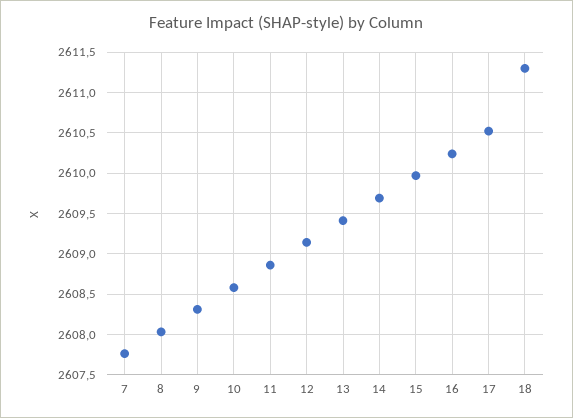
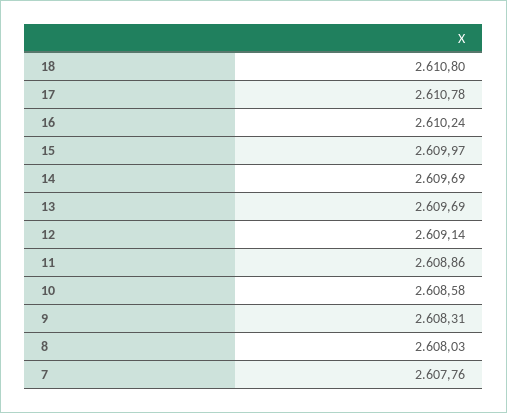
13: 2609.4 -> 2609.69
17: 2610.5 -> 2610.78
18: 2611.3 -> 2610.8

